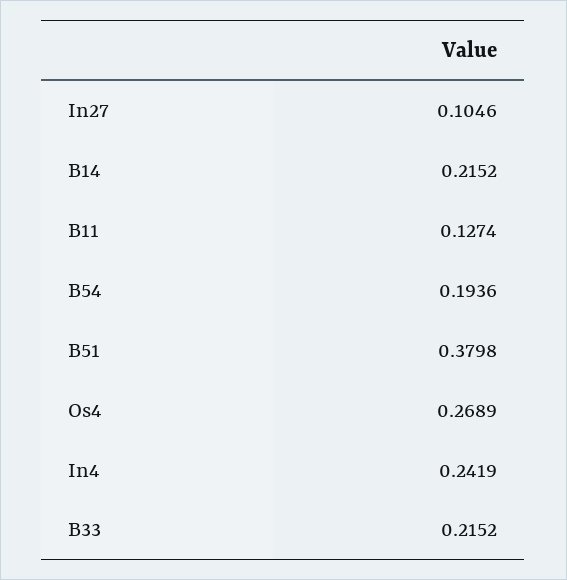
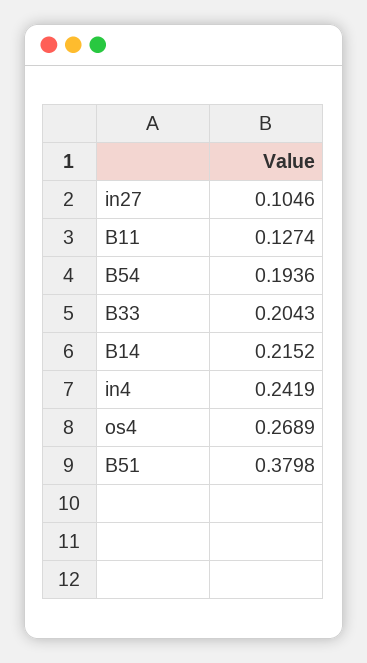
B33: 0.2152 -> 0.2043

